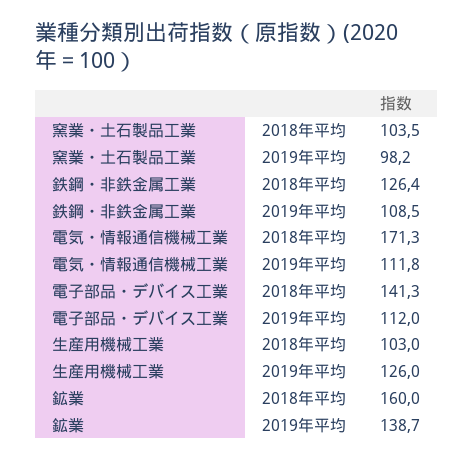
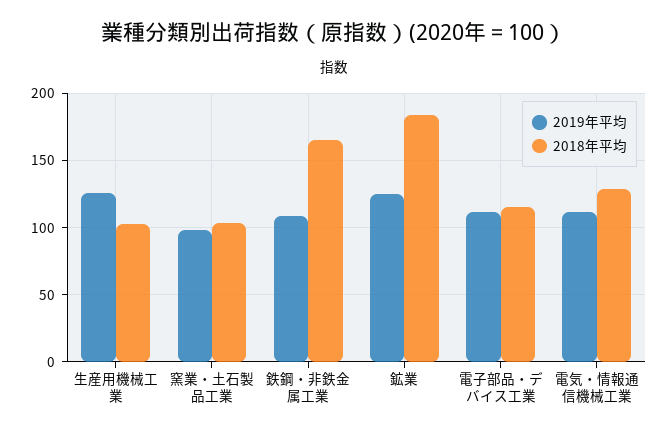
2018年平均, 鉄鋼・非鉄金属工業: 126.4 -> 165
2018年平均, 電気・情報通信機械工業: 171.3 -> 130
2018年平均, 電子部品・デバイス工業: 141.3 -> 115
2018年平均, 鉱業: 160 -> 185
2019年平均, 鉱業: 138.7 -> 125

